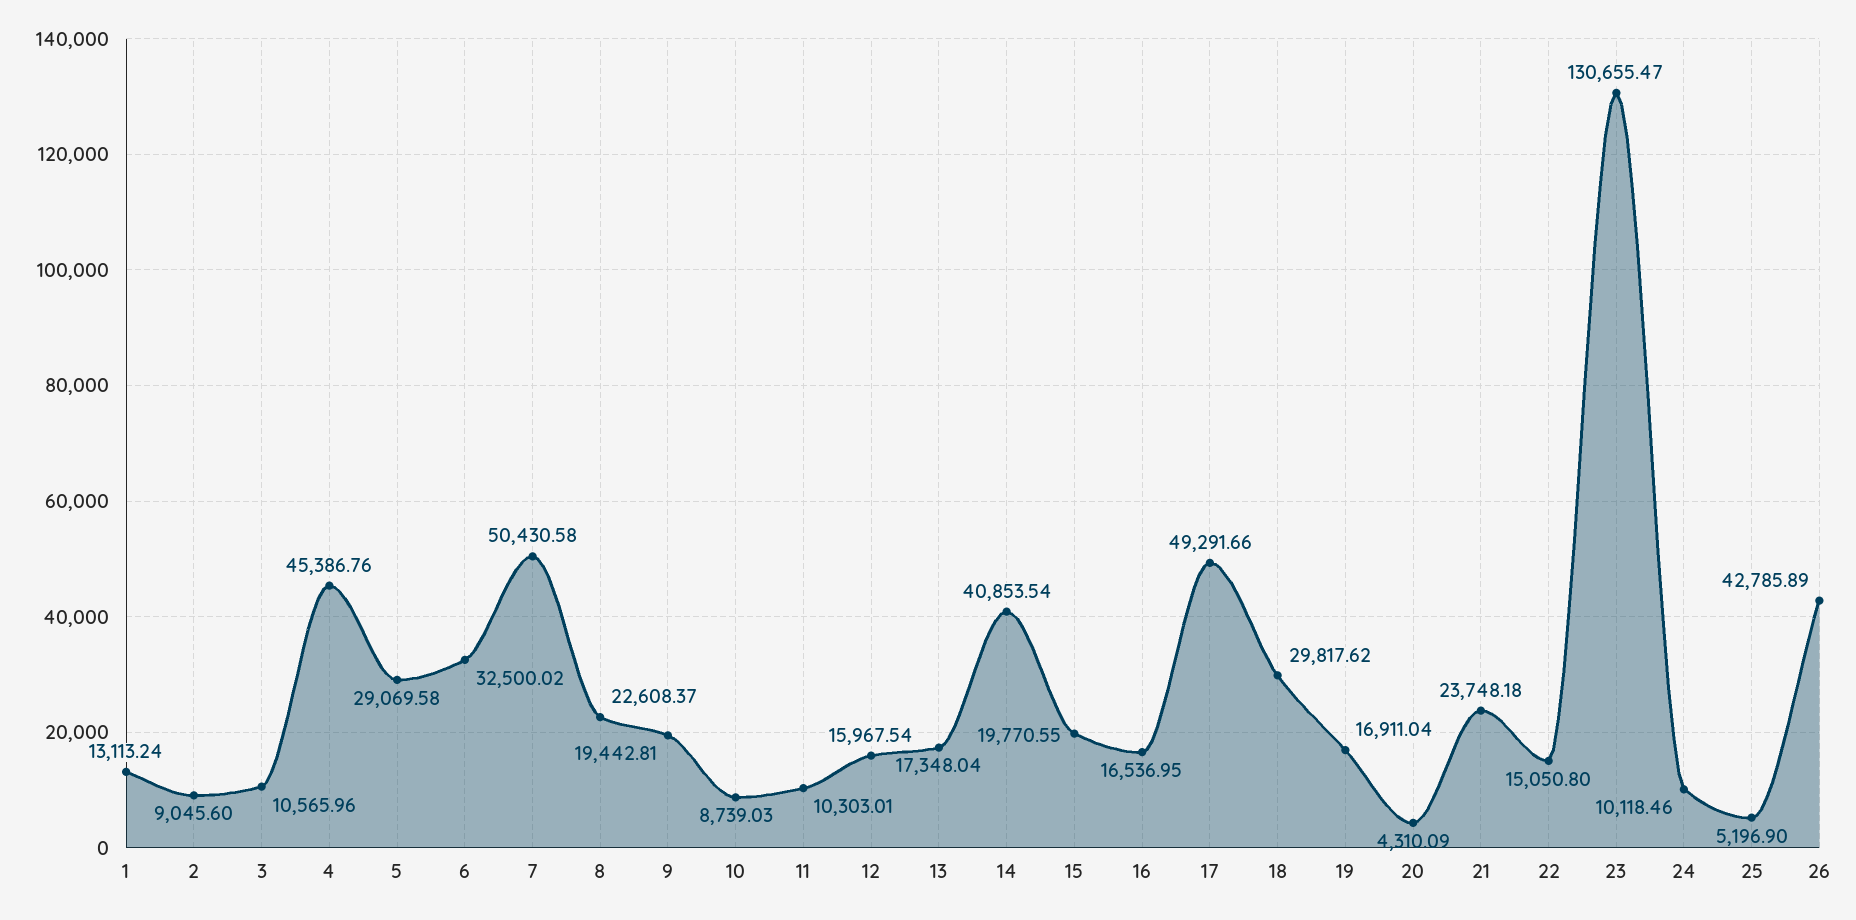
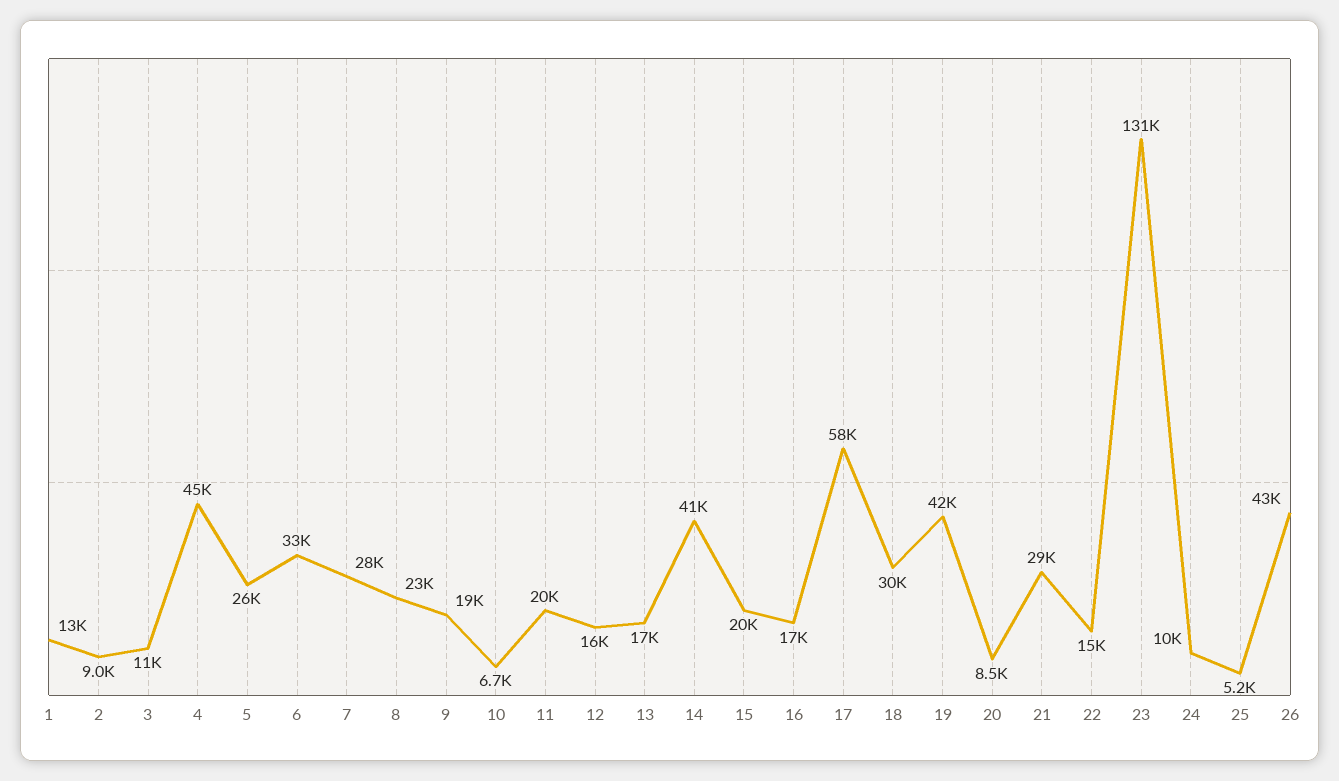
5: 29069.58 -> 26000
7: 50430.58 -> 28000
10: 8739.03 -> 6700
11: 10303.01 -> 20000
17: 49291.66 -> 58000
19: 16911.04 -> 42000
20: 4310.09 -> 8500
21: 23748.18 -> 29000

